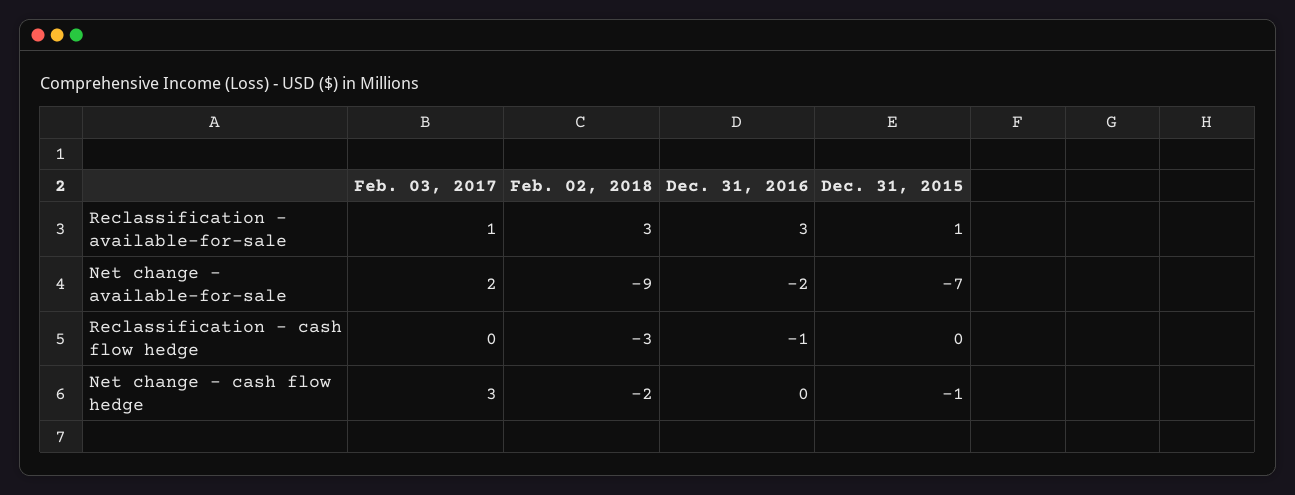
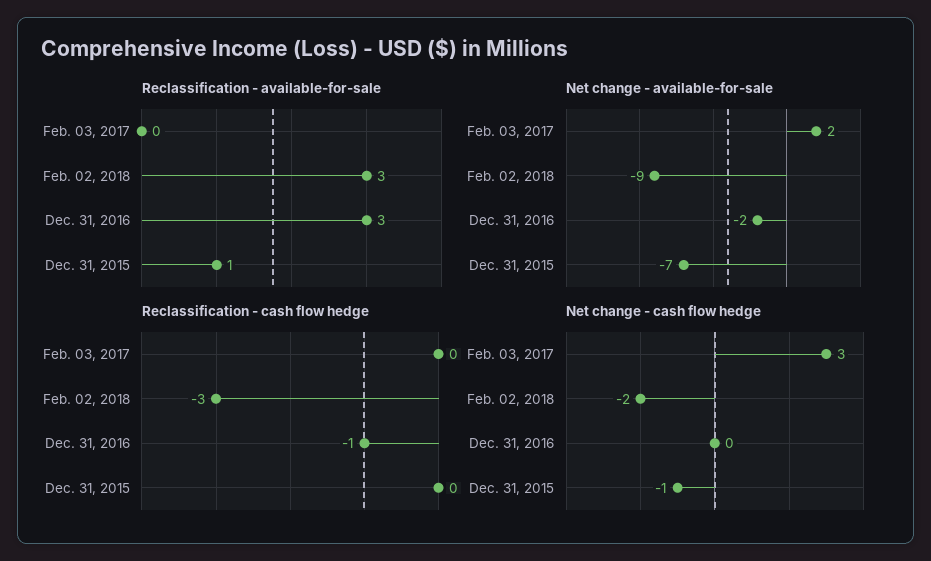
Reclassification - available-for-sale, Feb. 03, 2017: 1 -> 0

